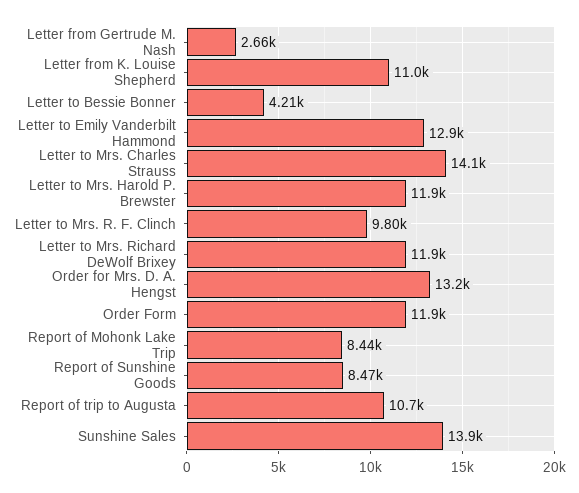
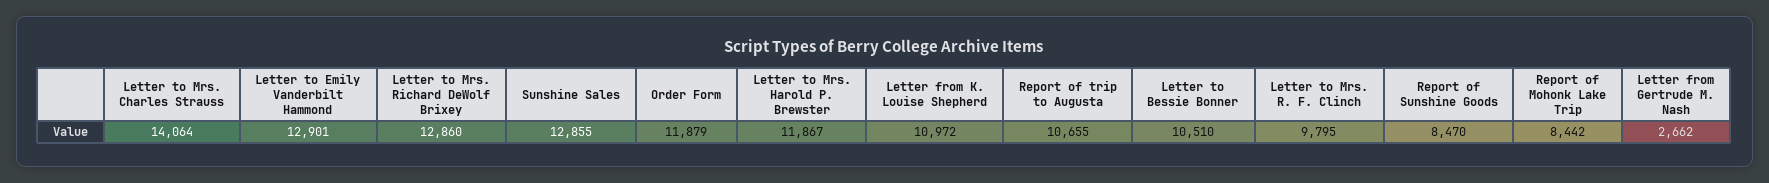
Letter to Bessie Bonner: 4210 -> 10510
Letter to Mrs. Richard DeWolf Brixey: 11900 -> 12860
Order for Mrs. D. A. Hengst: 13200 -> none
Sunshine Sales: 13900 -> 12855

